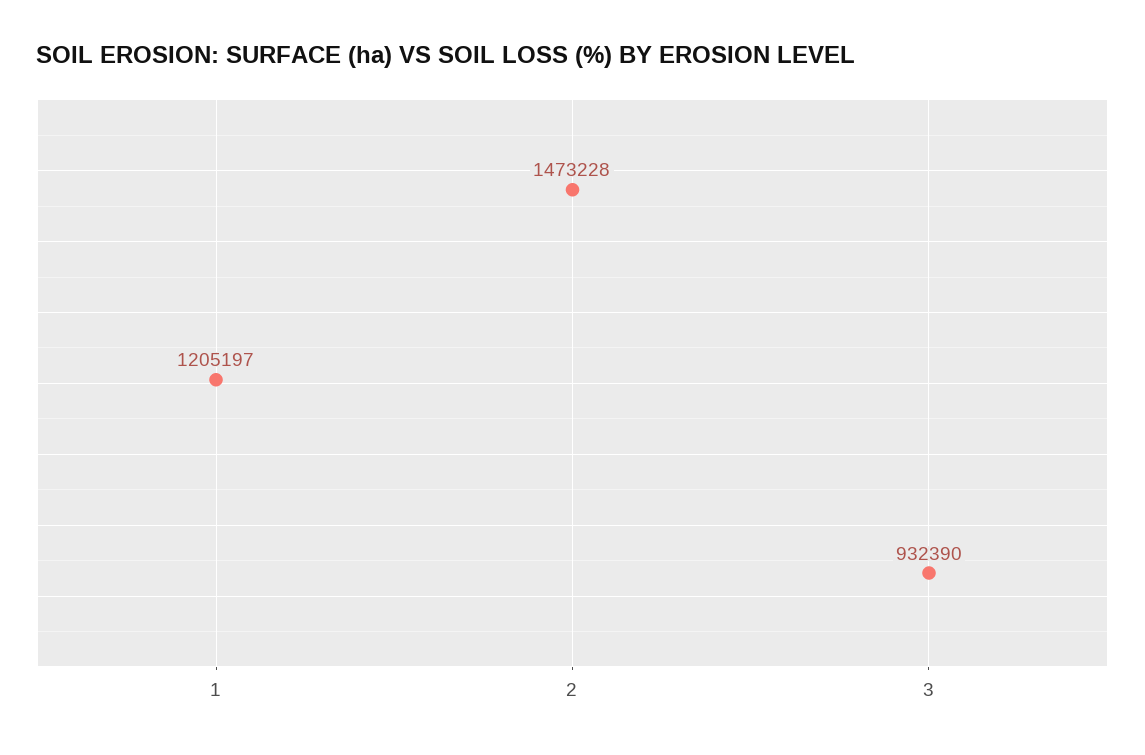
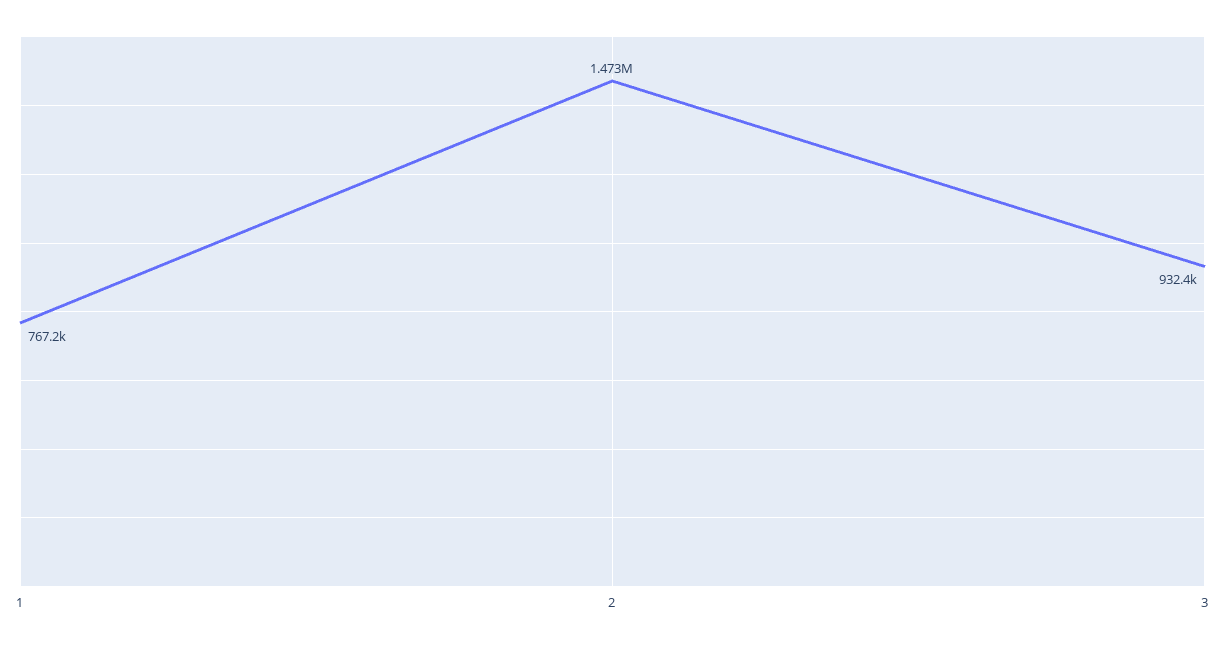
1: 1205197 -> 767200

